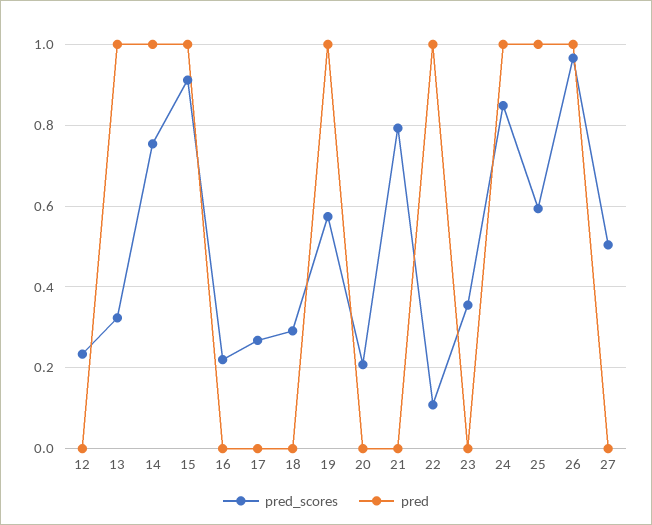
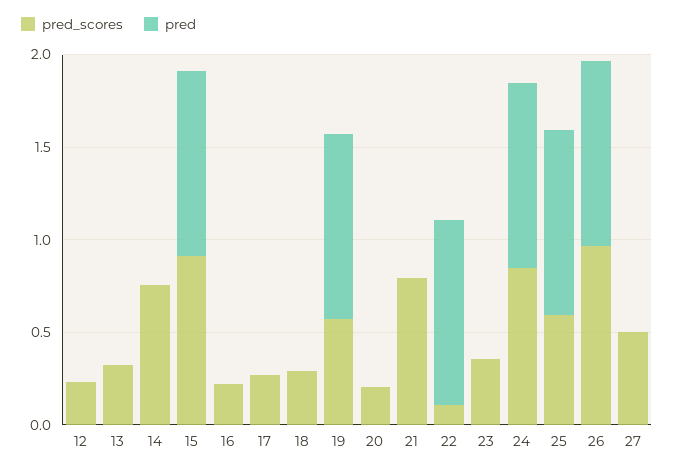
pred, 13: 1 -> 0
pred, 14: 1 -> 0

